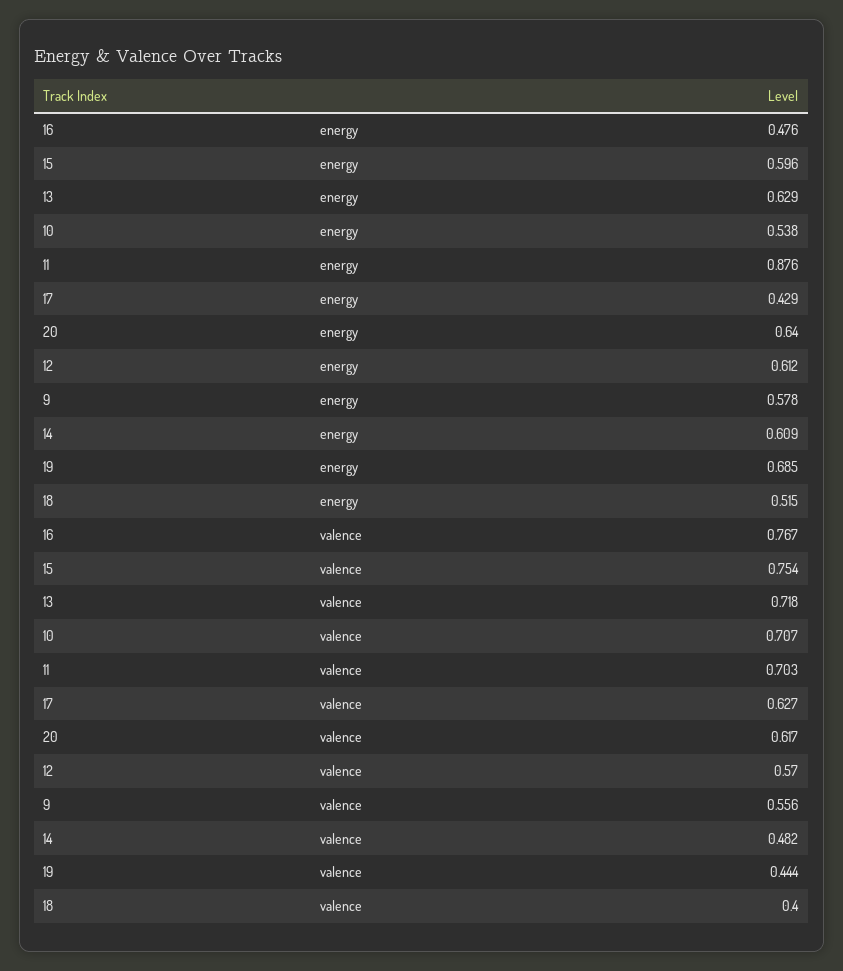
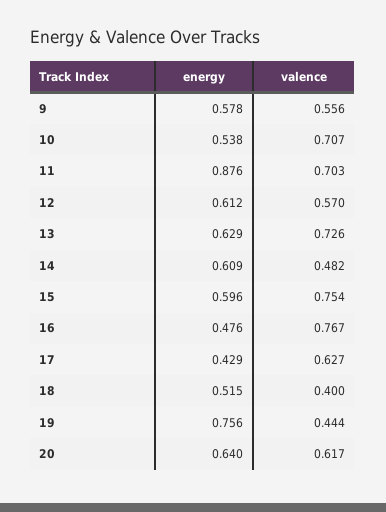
19, energy: 0.685 -> 0.756
13, valence: 0.718 -> 0.726

